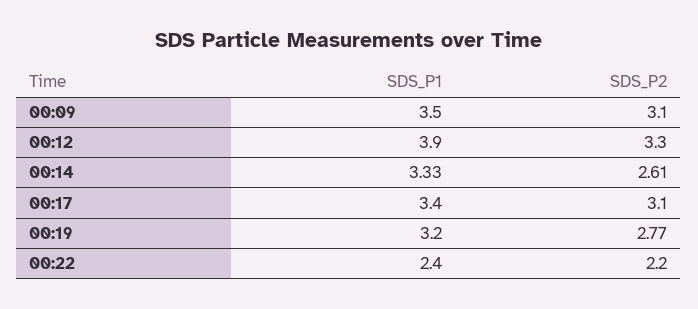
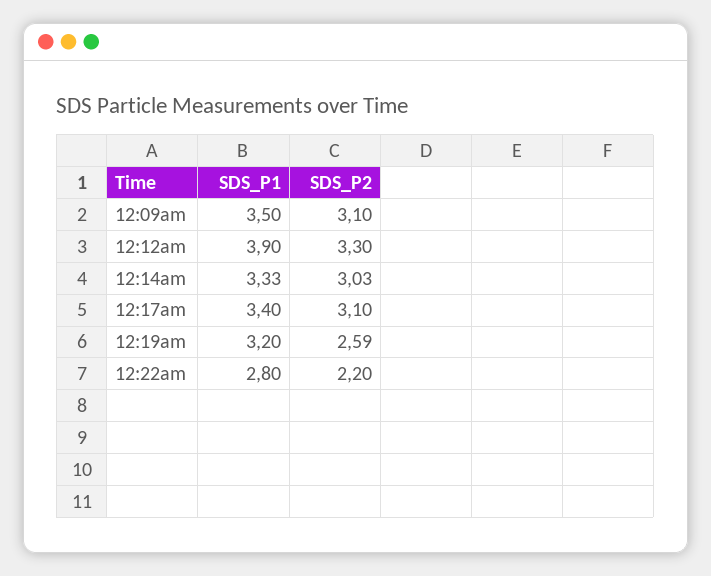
SDS_P2, 00:14: 2.61 -> 3.03
SDS_P2, 00:19: 2.77 -> 2.59
SDS_P1, 00:22: 2.4 -> 2.8

